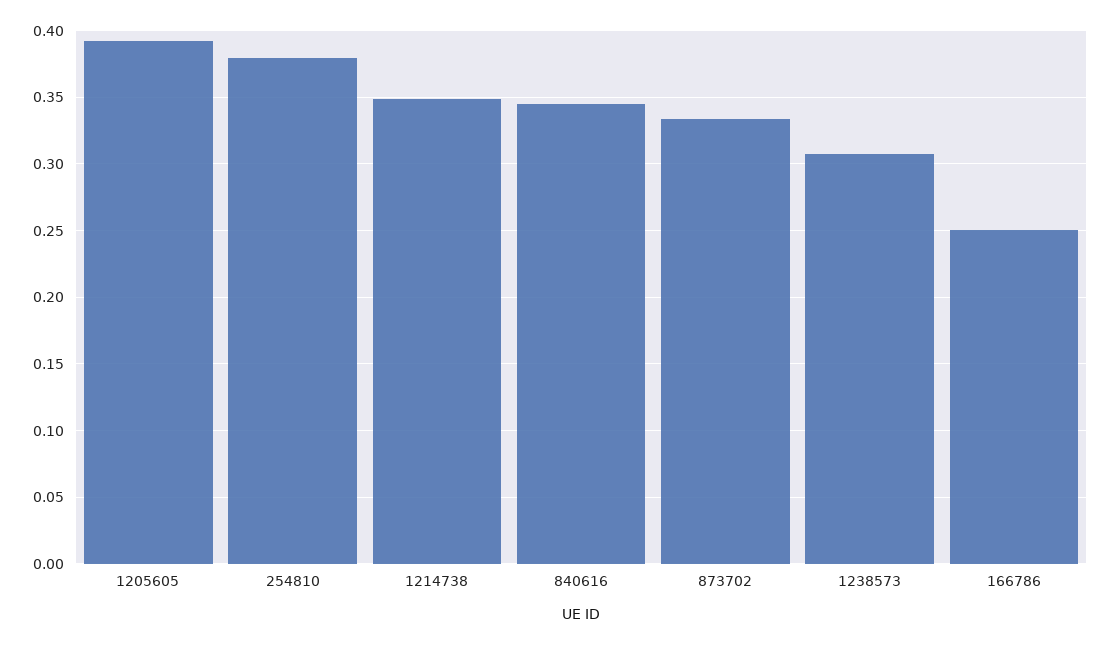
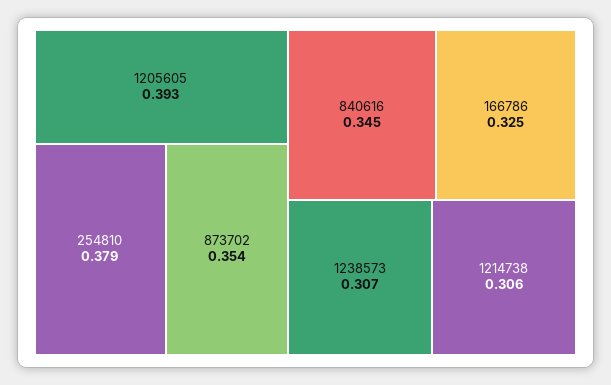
1214738: 0.35 -> 0.306
873702: 0.335 -> 0.354
166786: 0.25 -> 0.325

